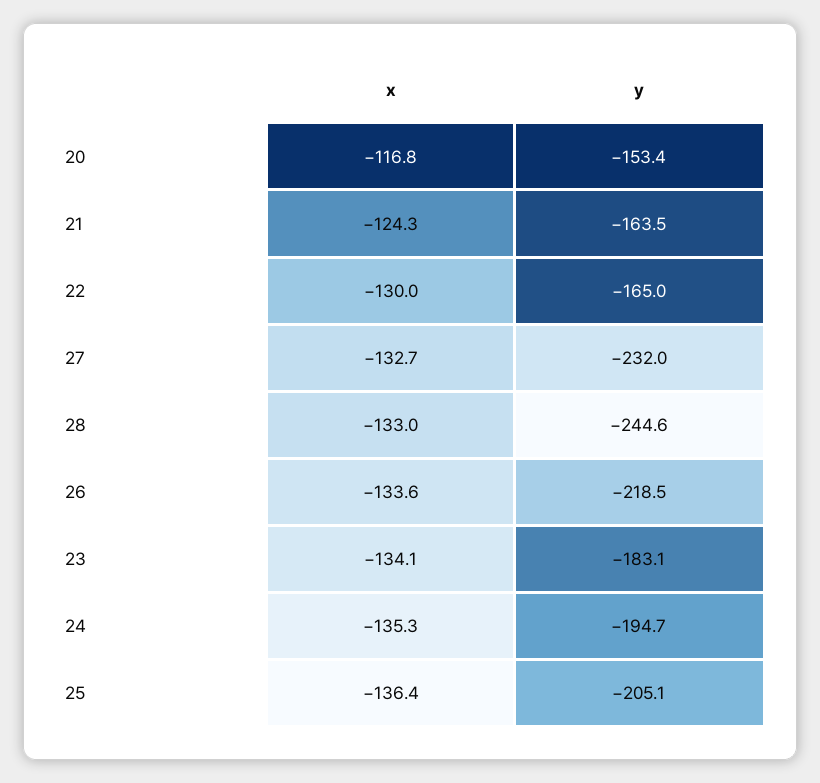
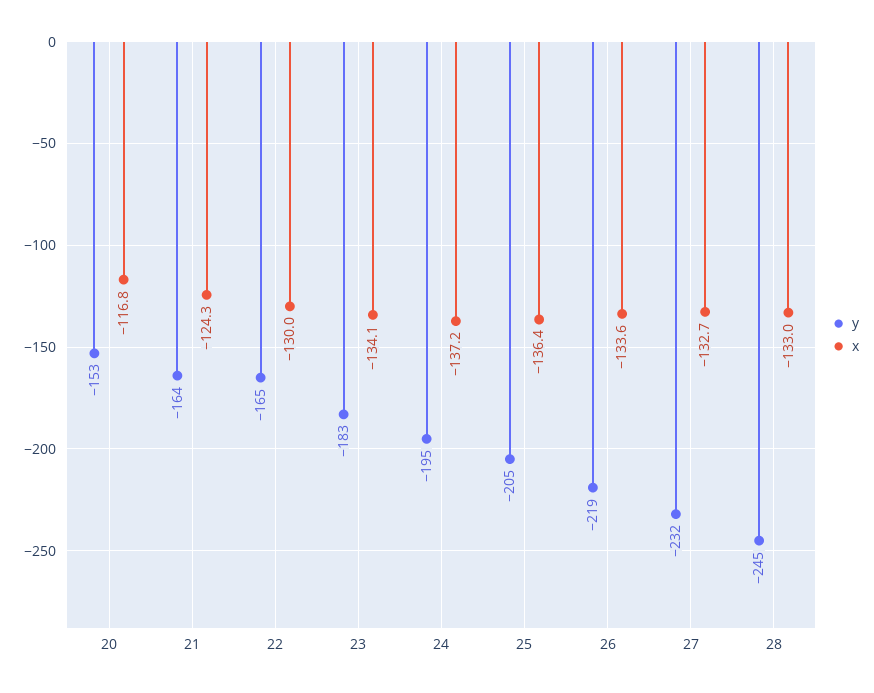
x, 24: -135.3 -> -137.2

